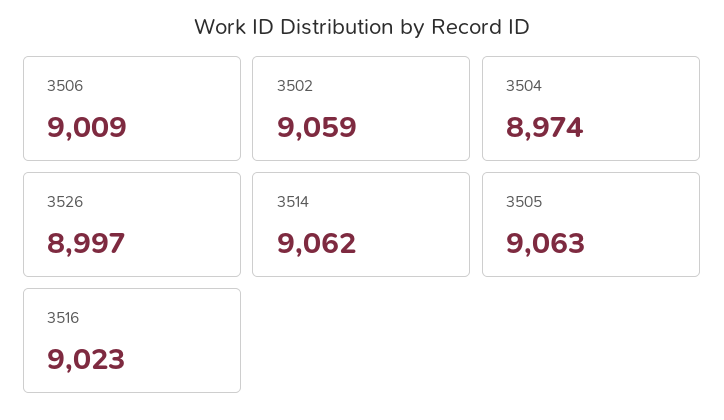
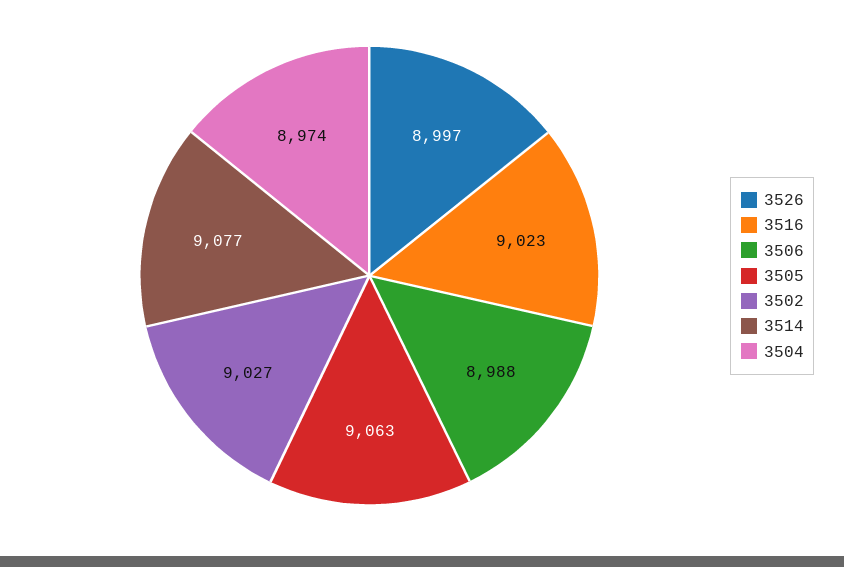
3506: 9009 -> 8988
3502: 9059 -> 9027
3514: 9062 -> 9077

